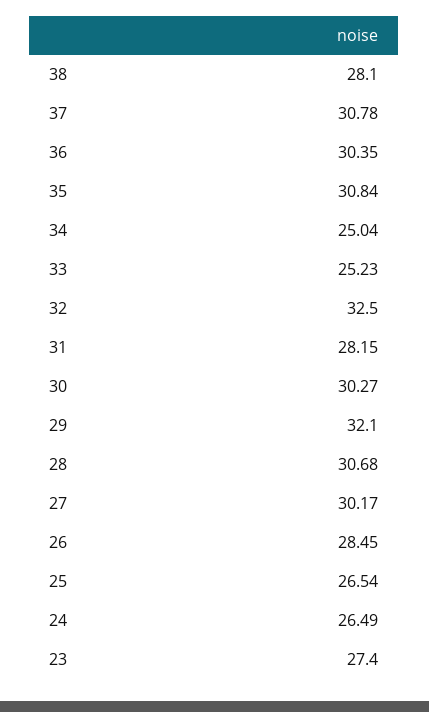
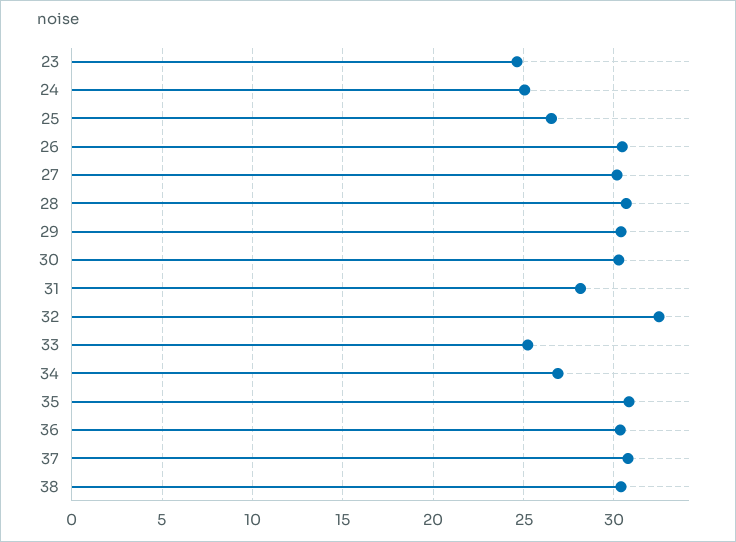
38: 28.1 -> 30.5
34: 25.04 -> 27
29: 32.1 -> 30.5
26: 28.45 -> 30.5
24: 26.49 -> 25
23: 27.4 -> 24.5

